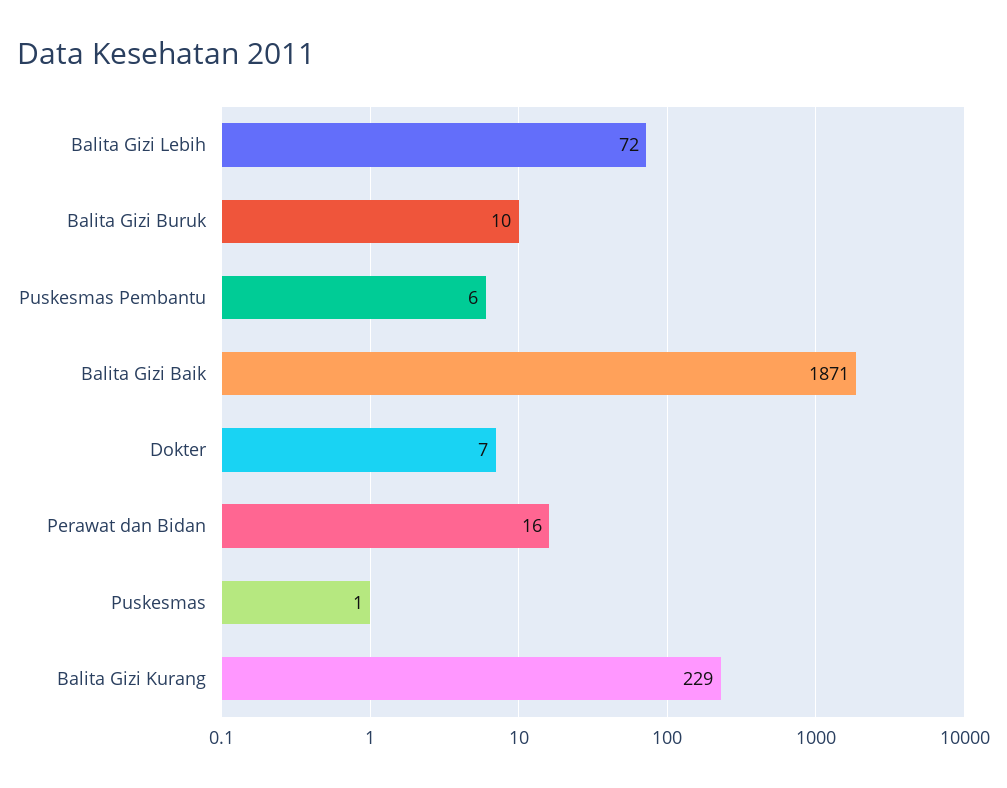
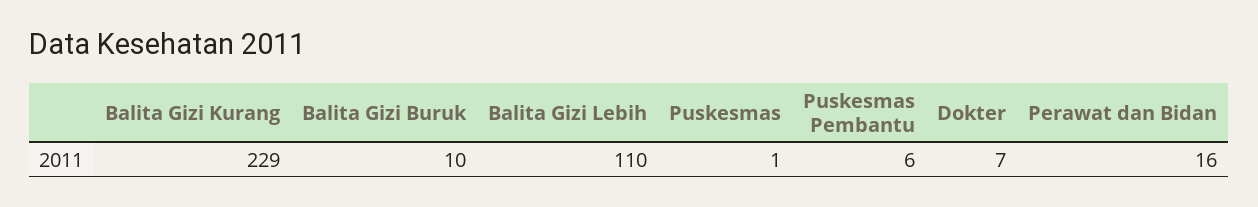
Balita Gizi Lebih: 72 -> 110
Balita Gizi Baik: 1871 -> none

